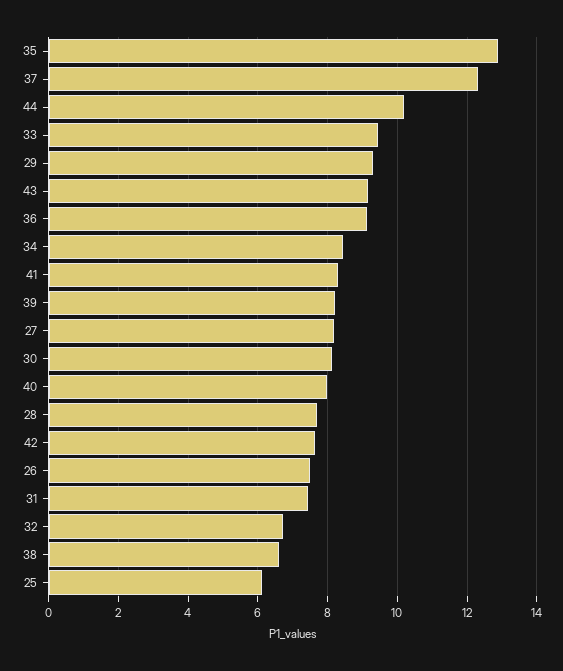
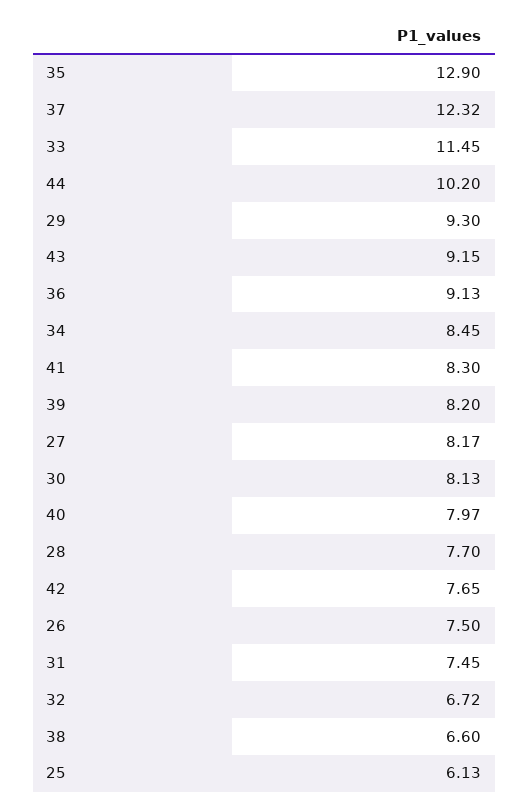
33: 9.4 -> 11.45

